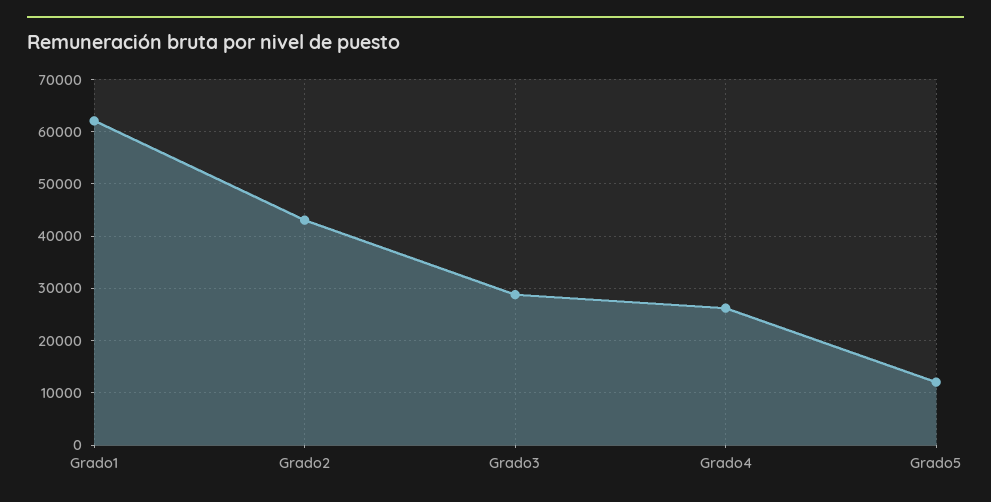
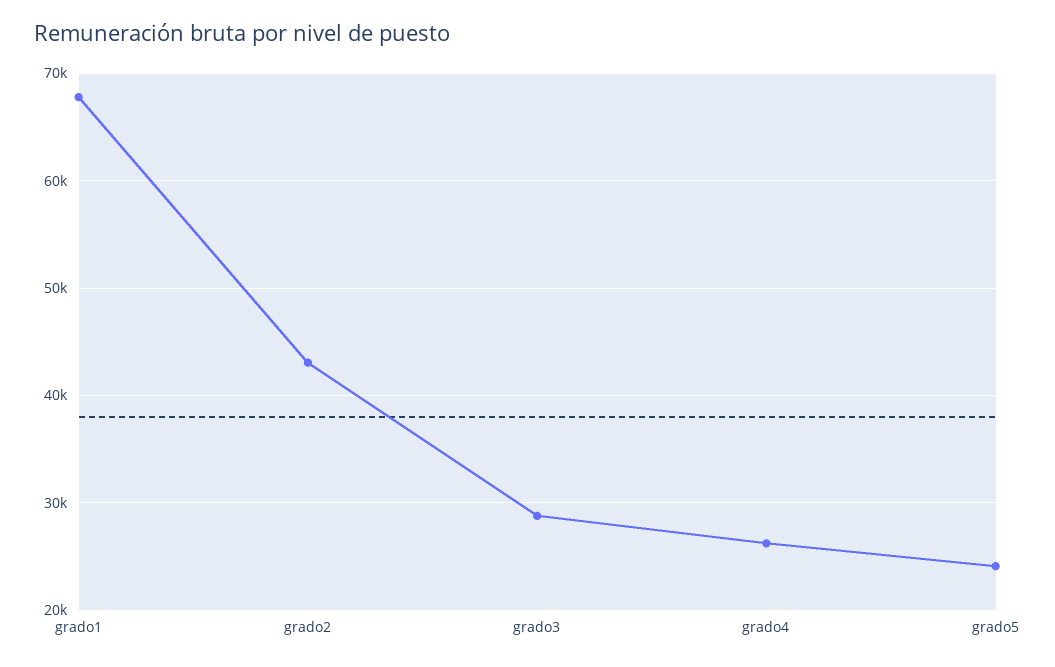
Grado1: 62000 -> 68000
Grado5: 12000 -> 24000

